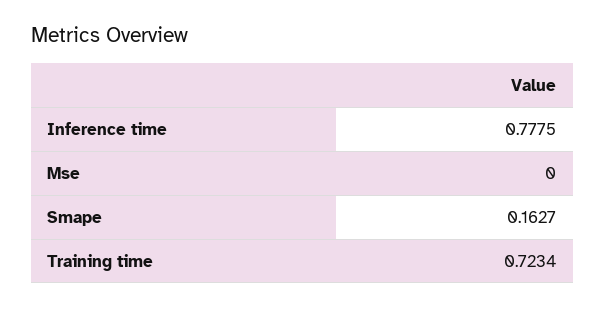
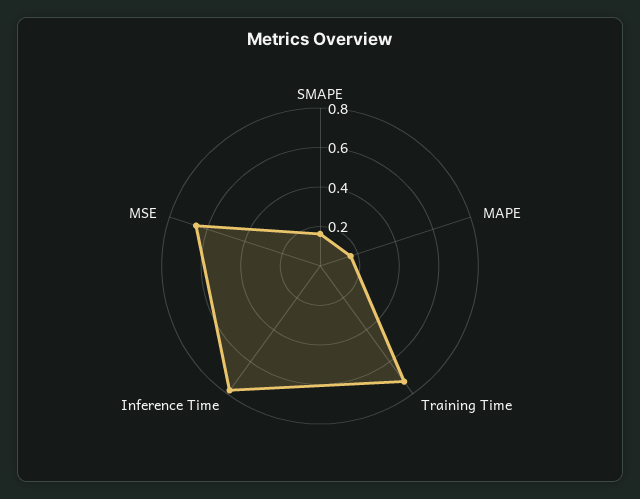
Mse: 0 -> 0.65
MAPE: none -> 0.15

